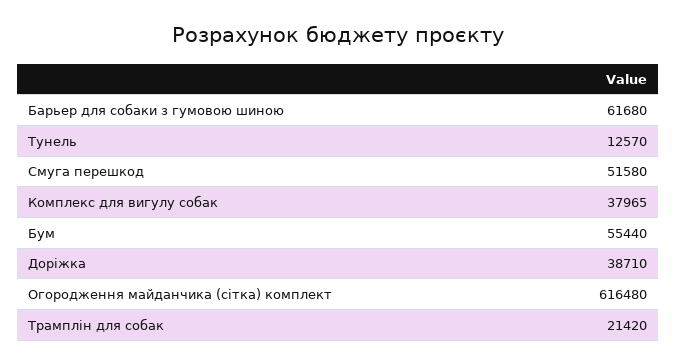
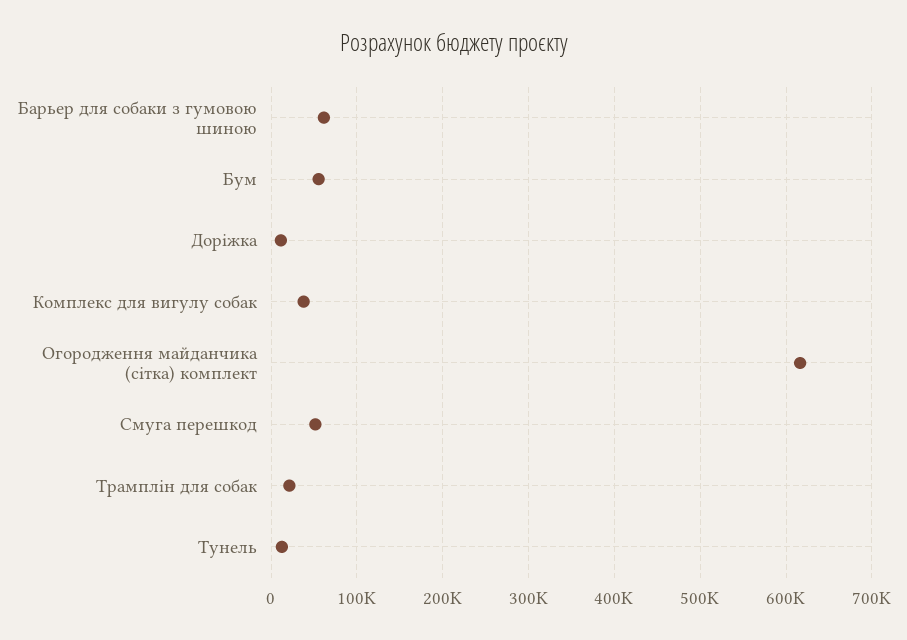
Доріжка: 38710 -> 10000

